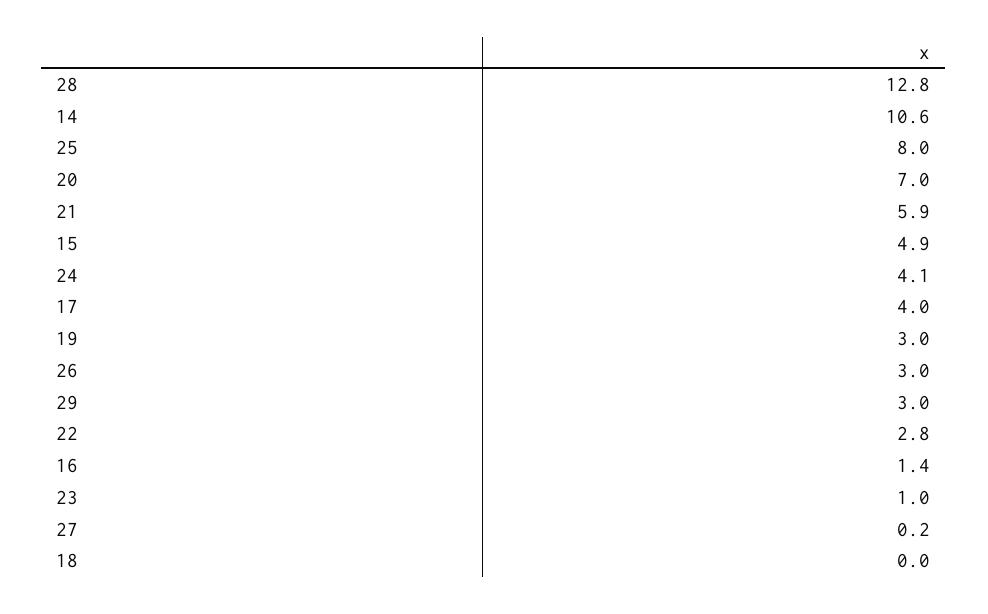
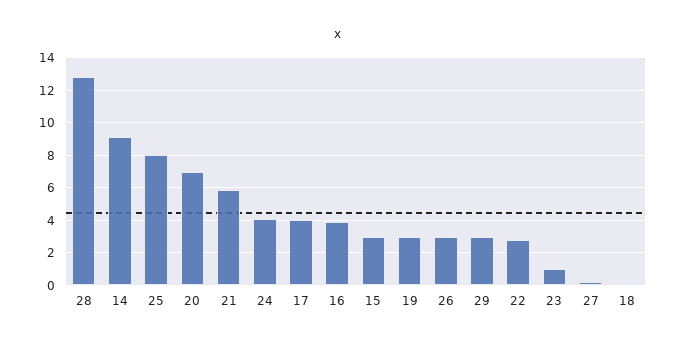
14: 10.6 -> 9
15: 4.9 -> 3
16: 1.4 -> 4

